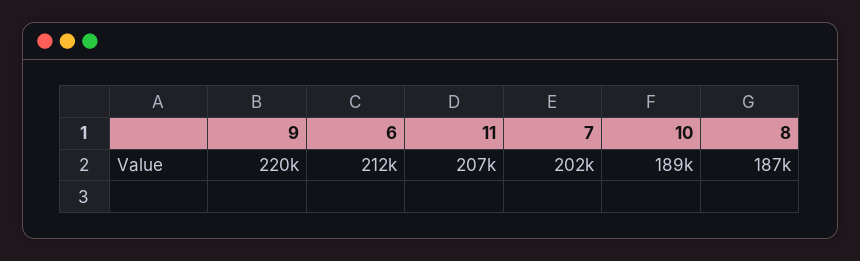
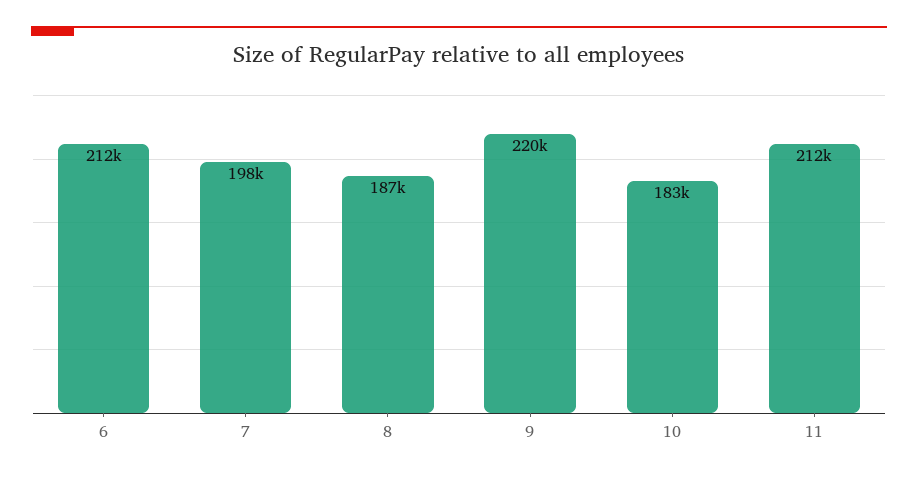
11: 207000 -> 212000
7: 202000 -> 198000
10: 189000 -> 183000

